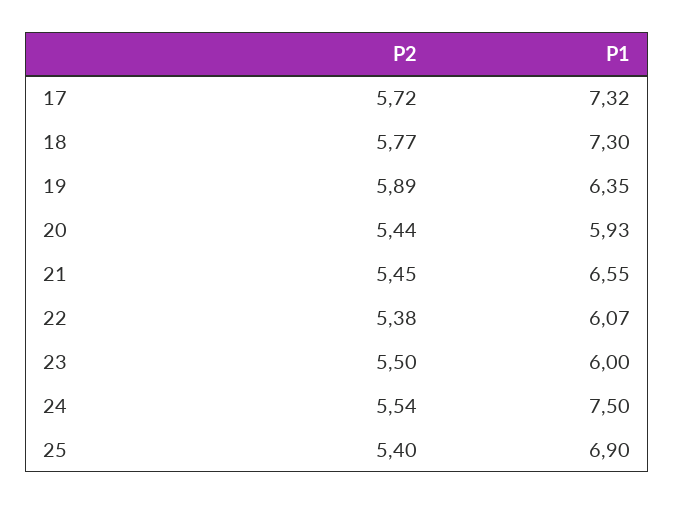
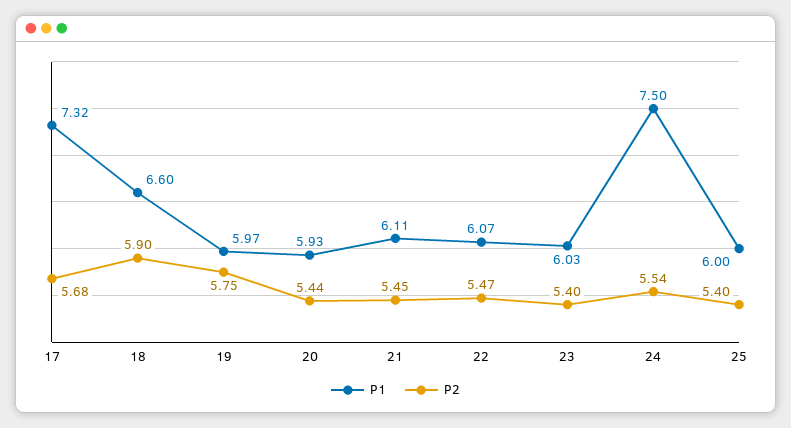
P2, 17: 5.72 -> 5.68
P2, 18: 5.77 -> 5.9
P1, 18: 7.3 -> 6.6
P2, 19: 5.89 -> 5.75
P1, 19: 6.35 -> 5.97
P1, 21: 6.55 -> 6.11
P2, 22: 5.38 -> 5.47
P2, 23: 5.5 -> 5.4
P1, 23: 6 -> 6.03
P1, 25: 6.9 -> 6

